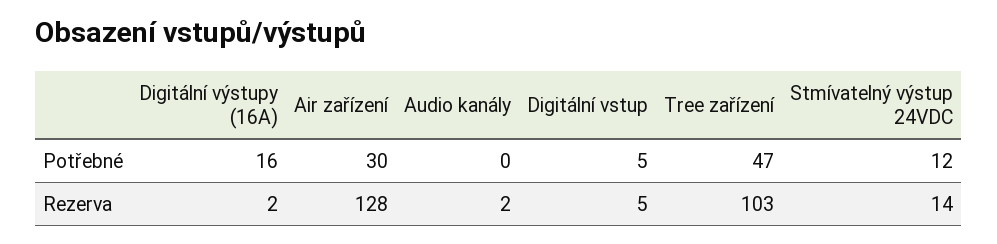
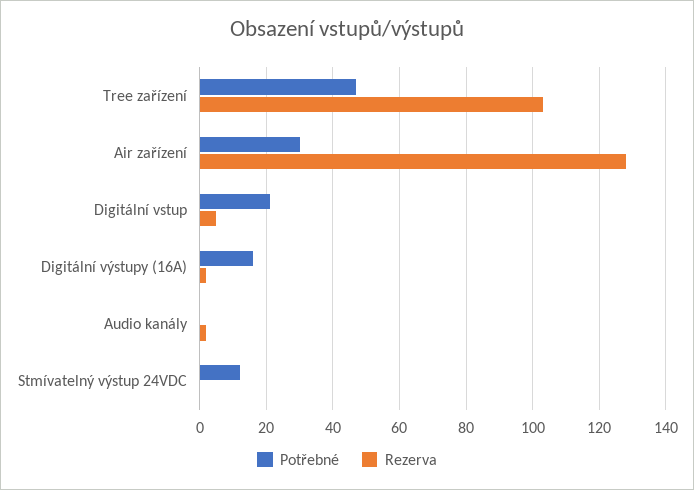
Potřebné, Digitální vstup: 5 -> 20
Rezerva, Stmívatelný výstup 24VDC: 14 -> 0

